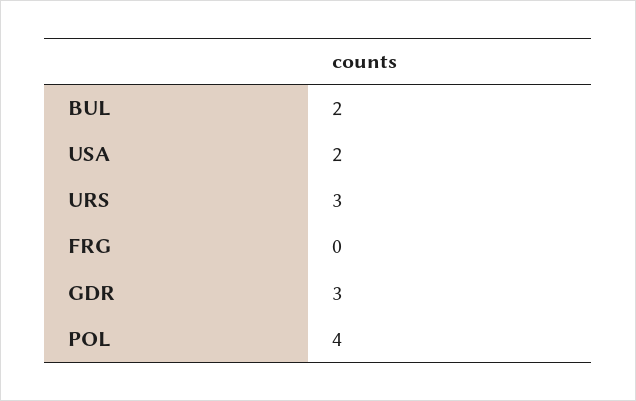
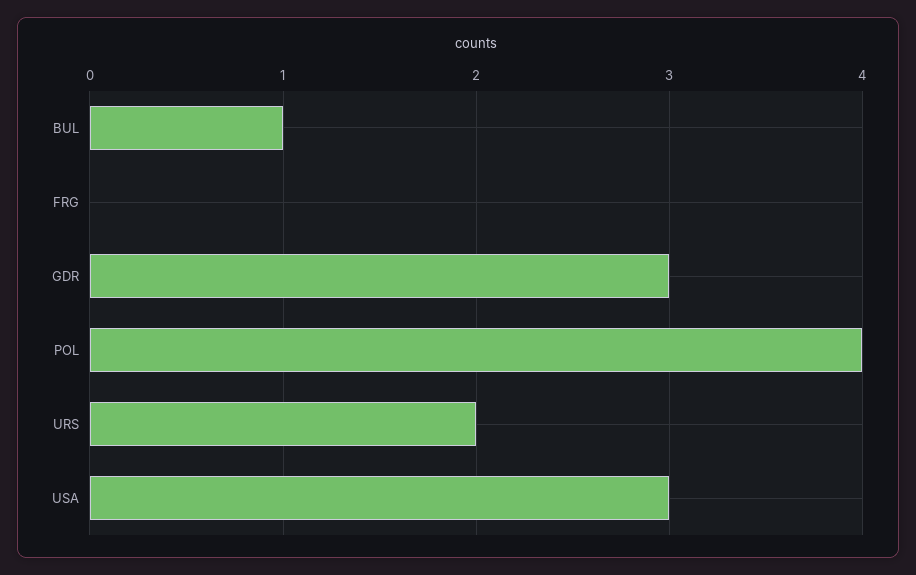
BUL: 2 -> 1
USA: 2 -> 3
URS: 3 -> 2

